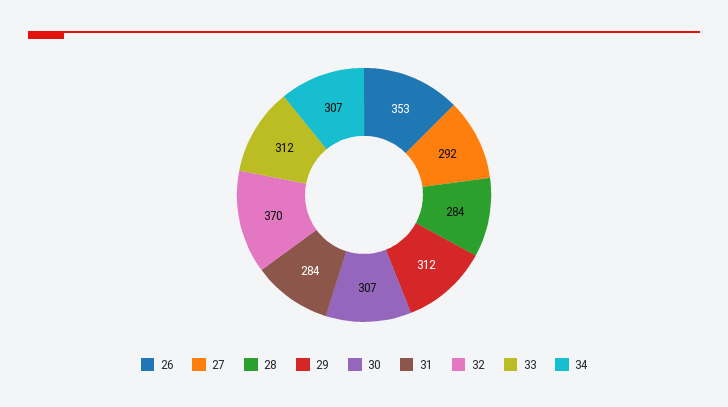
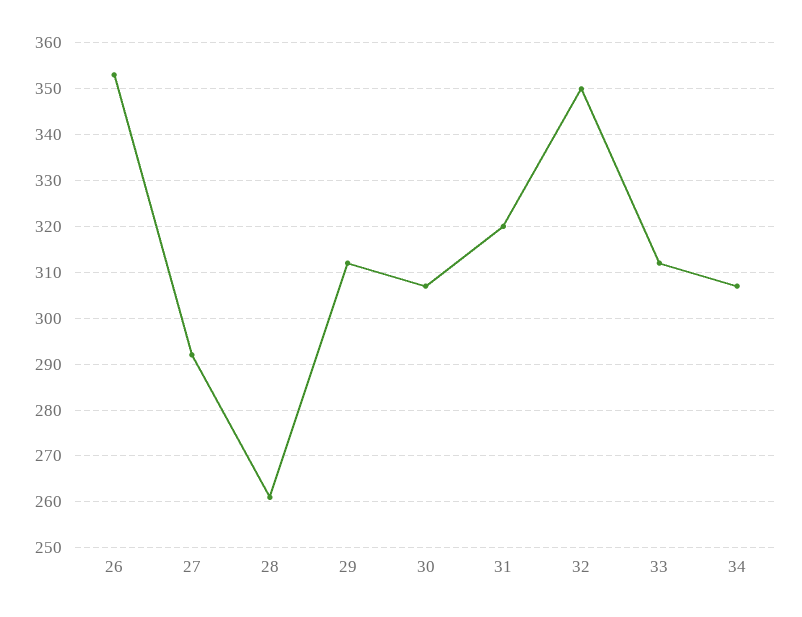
28: 284 -> 260
31: 284 -> 320
32: 370 -> 350

